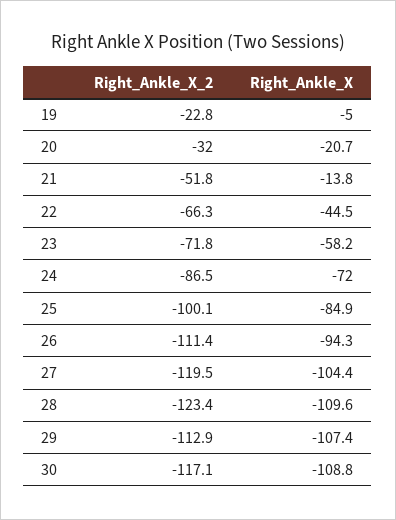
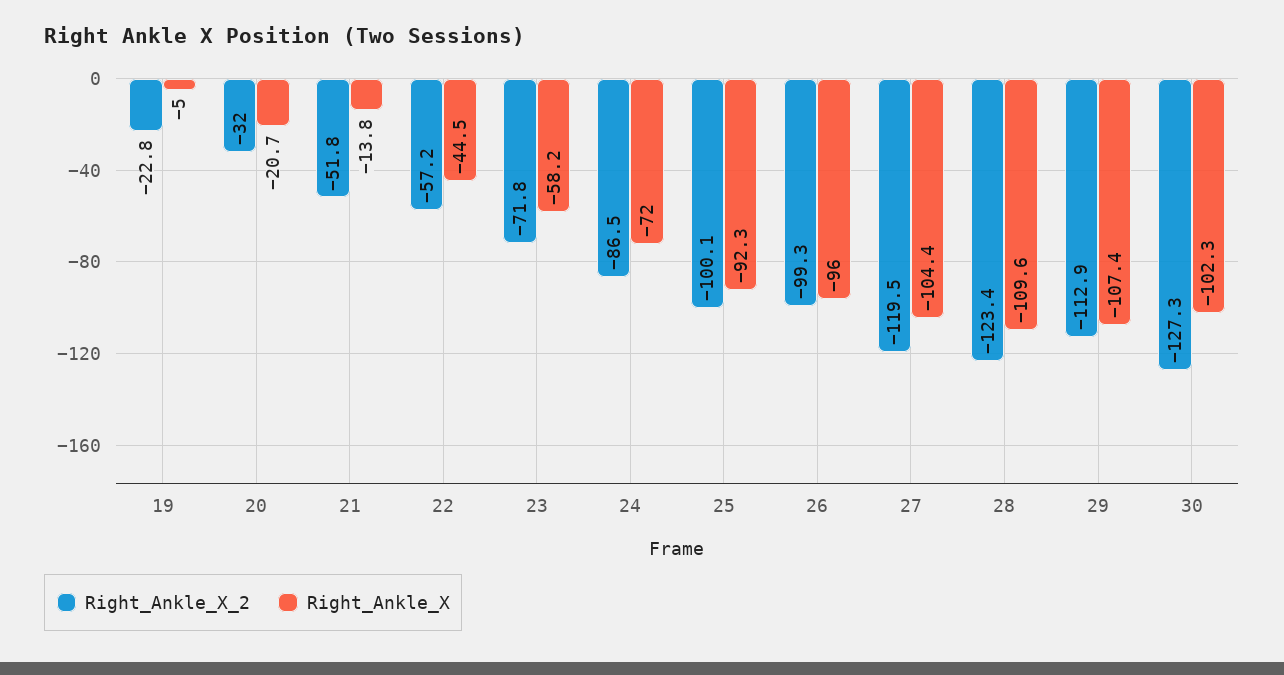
Right_Ankle_X_2, 22: -66.3 -> -57.2
Right_Ankle_X, 25: -84.9 -> -92.3
Right_Ankle_X_2, 26: -111.4 -> -99.3
Right_Ankle_X, 26: -94.3 -> -96
Right_Ankle_X_2, 30: -117.1 -> -127.3
Right_Ankle_X, 30: -108.8 -> -102.3

